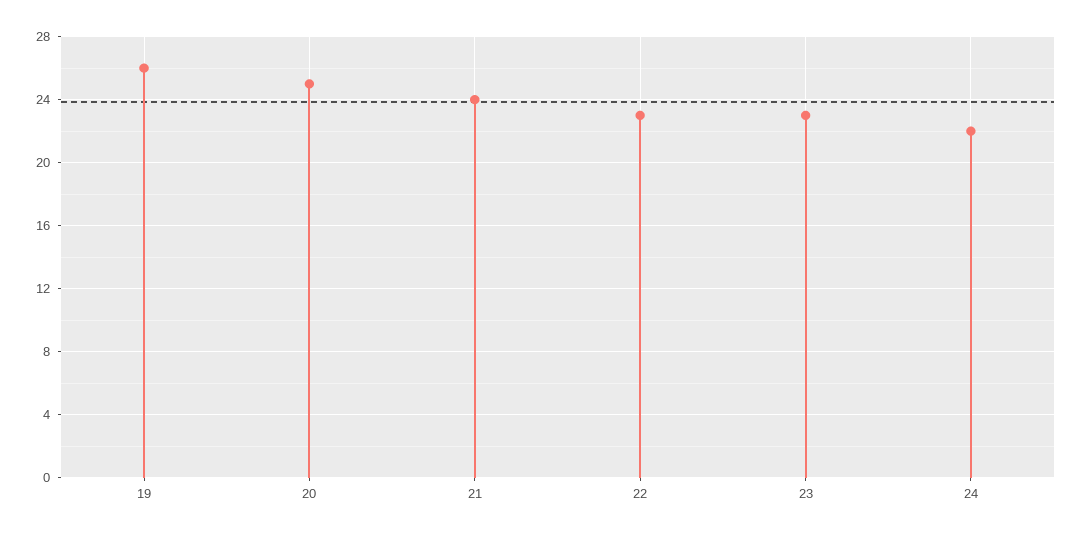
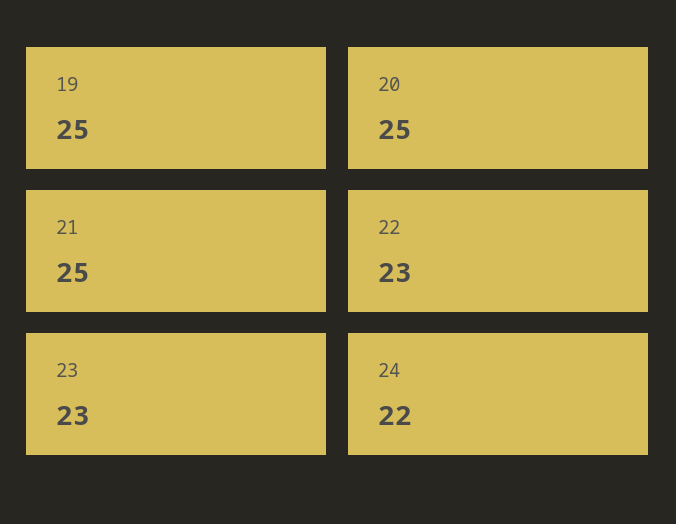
19: 26 -> 25
21: 24 -> 25

